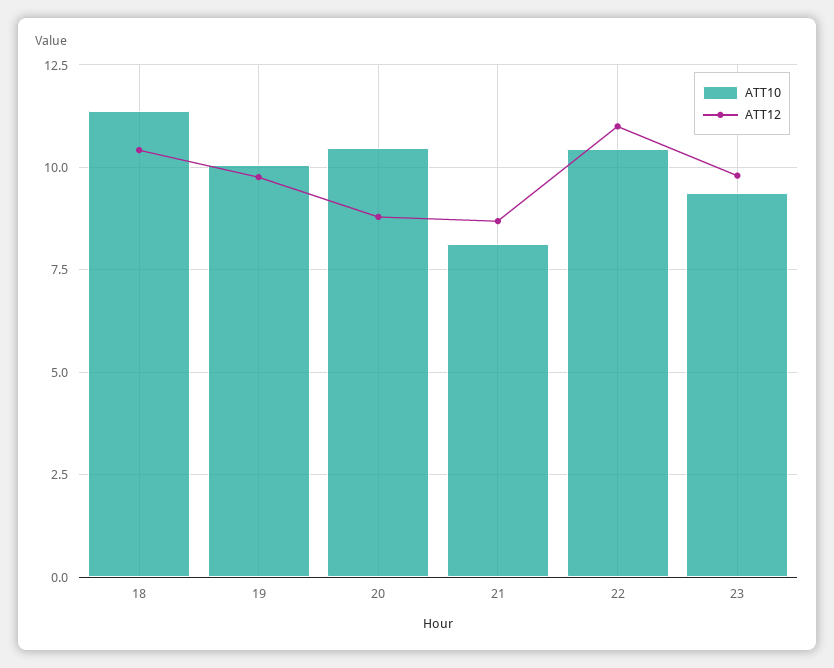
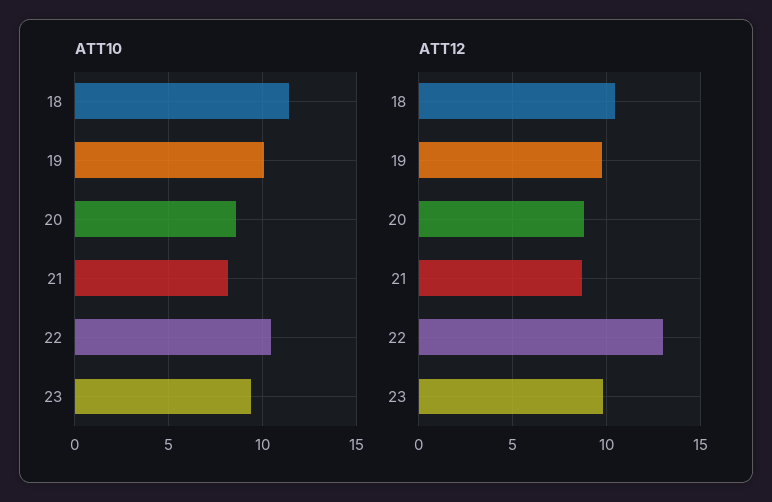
ATT10, 20: 10.5 -> 8.5
ATT12, 22: 11 -> 13

